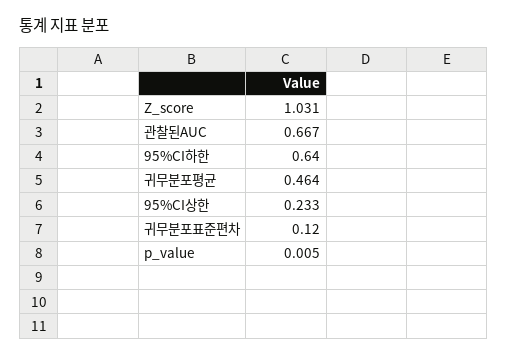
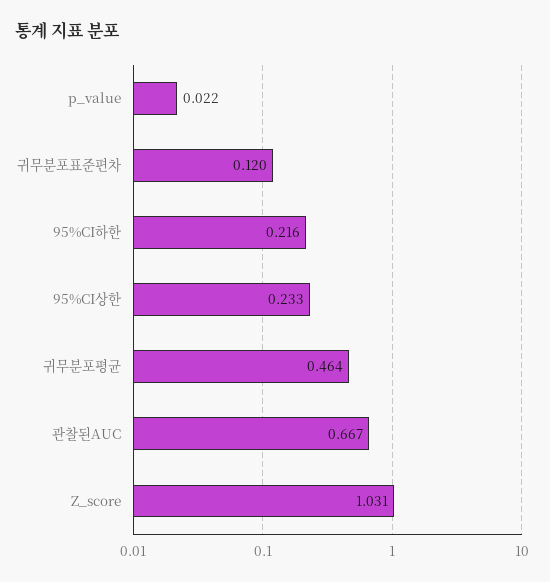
95%CI하한: 0.64 -> 0.216
p_value: 0.005 -> 0.022

